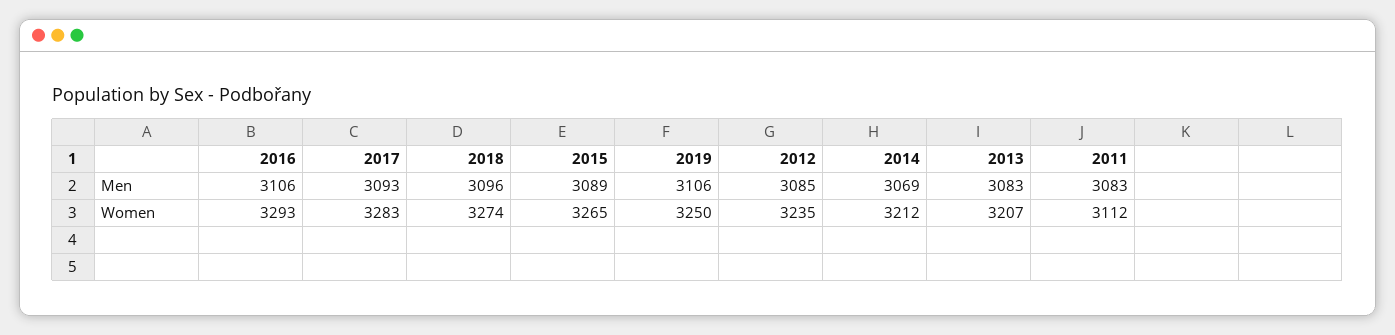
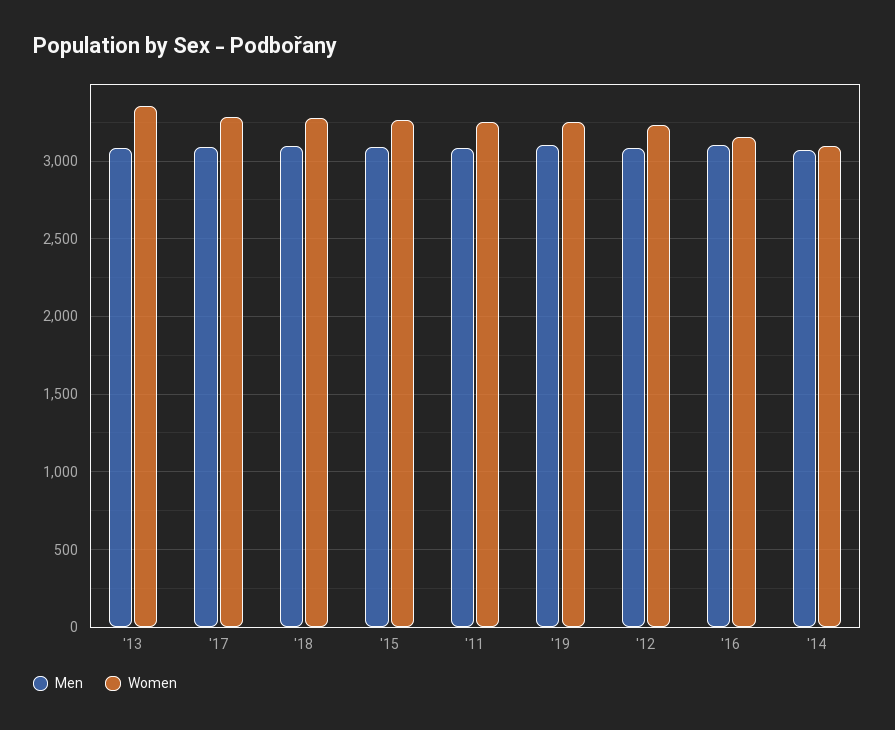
Women, 2016: 3293 -> 3150
Women, 2014: 3212 -> 3100
Women, 2013: 3207 -> 3350
Women, 2011: 3112 -> 3250

